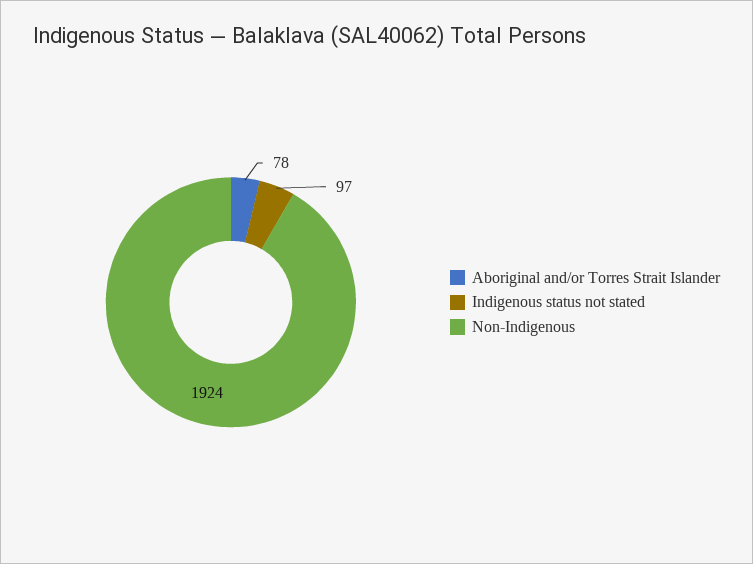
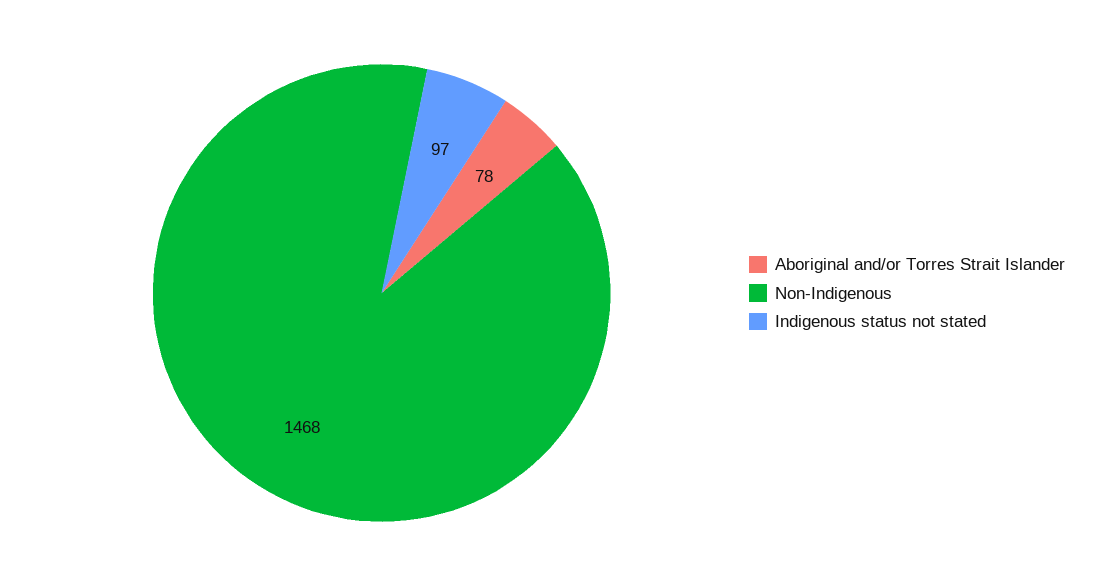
Non-Indigenous: 1924 -> 1468

